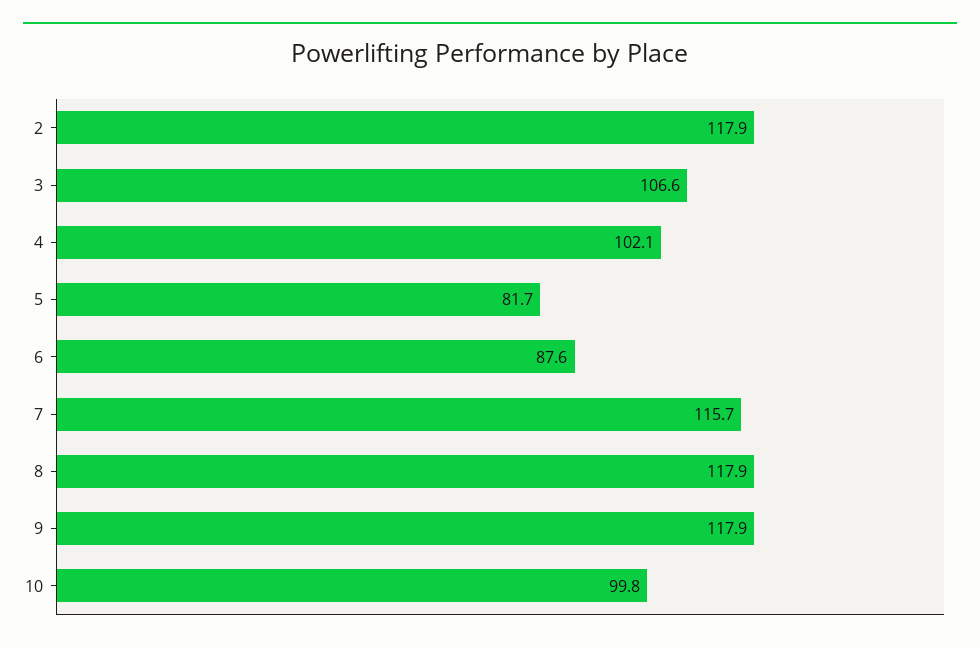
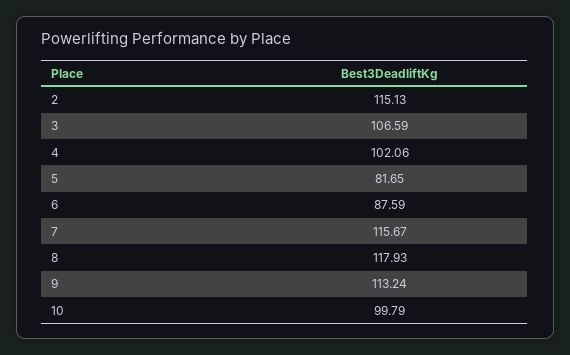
2: 117.9 -> 115.13
9: 117.9 -> 113.24

